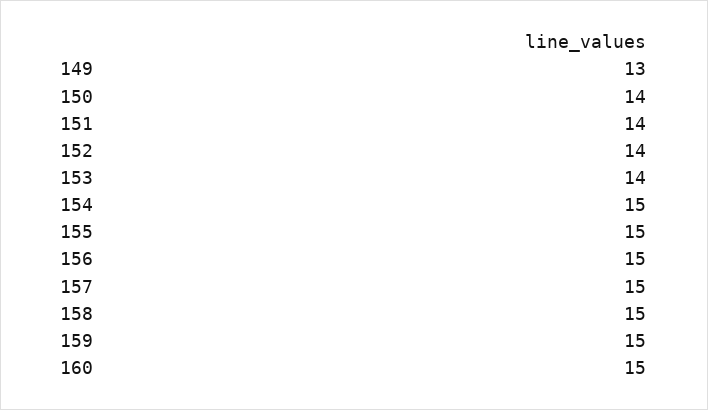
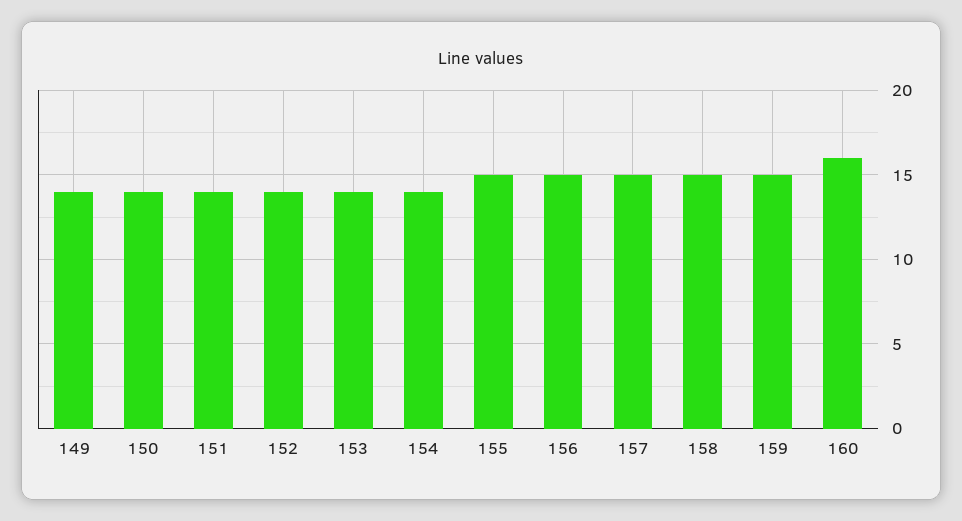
149: 13 -> 14
154: 15 -> 14
160: 15 -> 16

